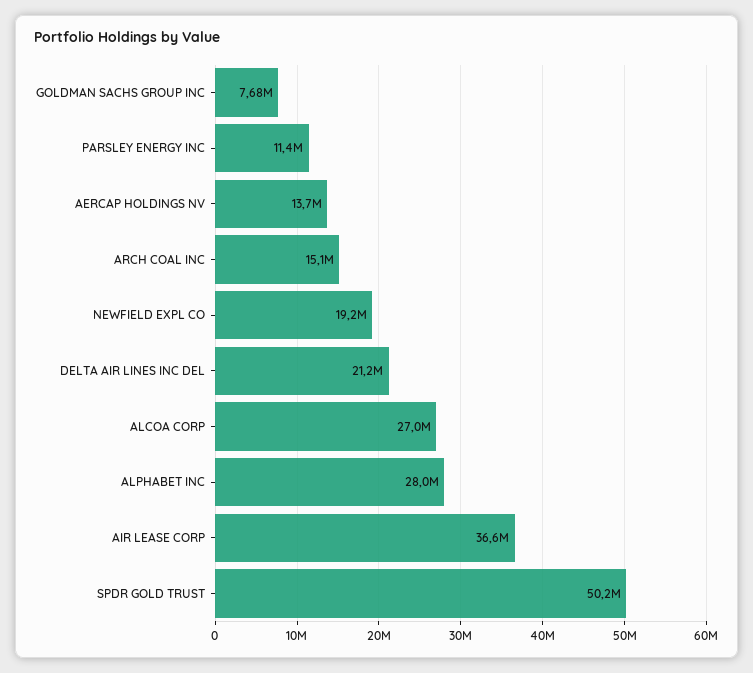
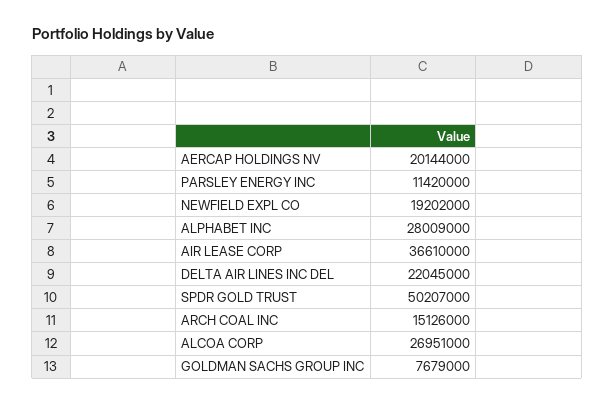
AERCAP HOLDINGS NV: 13700000 -> 20144000
DELTA AIR LINES INC DEL: 21200000 -> 22045000

